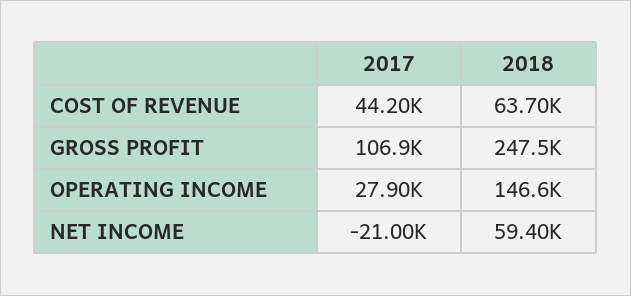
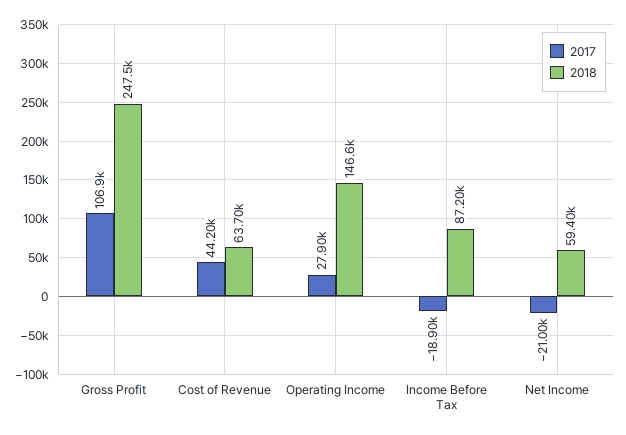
2017, Income Before Tax: none -> -18900
2018, Income Before Tax: none -> 87200

